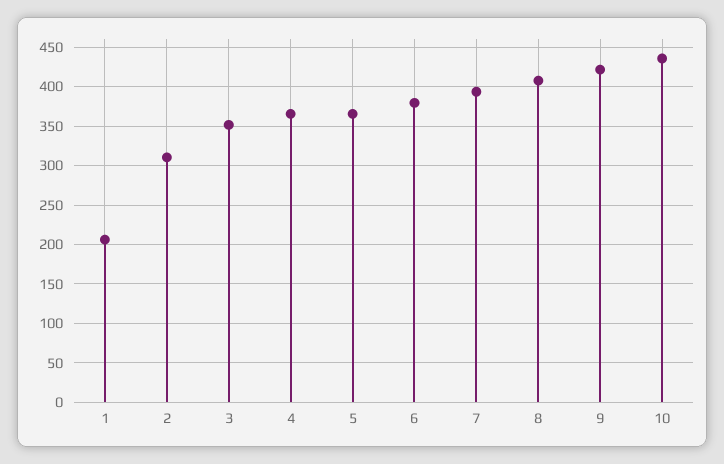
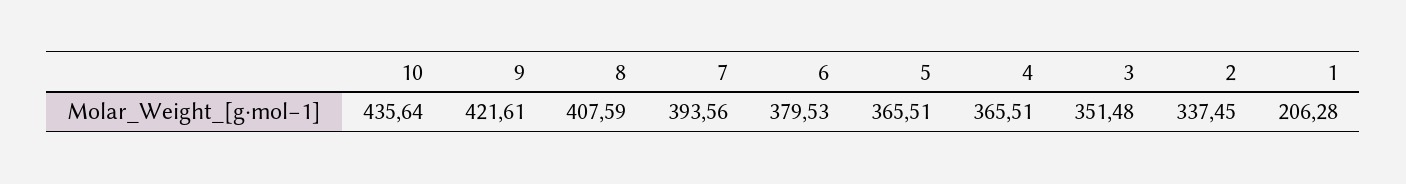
2: 310 -> 337.45

